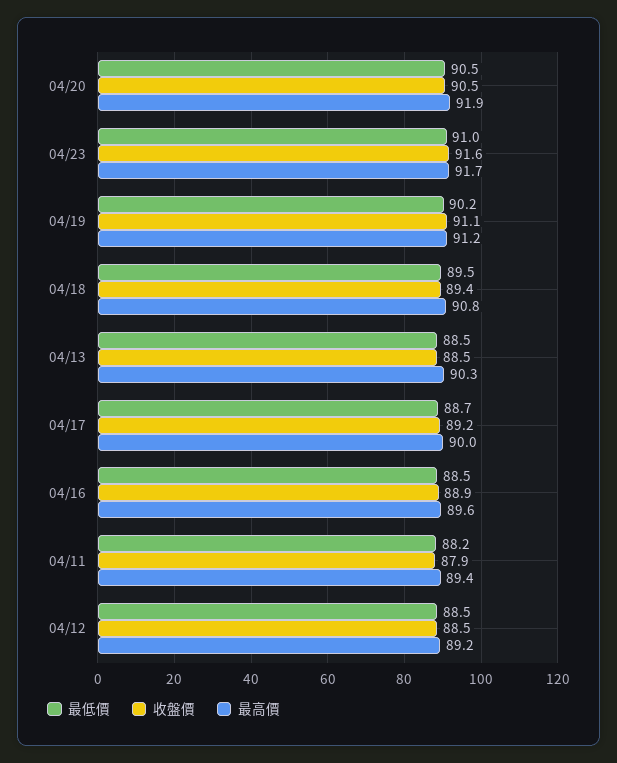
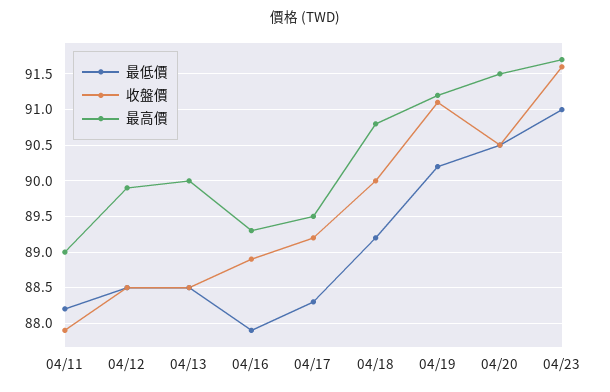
最高價, 04/20: 91.9 -> 91.5
最低價, 04/18: 89.5 -> 89.2
收盤價, 04/18: 89.4 -> 90
最高價, 04/13: 90.3 -> 90
最低價, 04/17: 88.7 -> 88.3
最高價, 04/17: 90 -> 89.5
最低價, 04/16: 88.5 -> 87.9
最高價, 04/16: 89.6 -> 89.3
最高價, 04/11: 89.4 -> 89
最高價, 04/12: 89.2 -> 89.9

